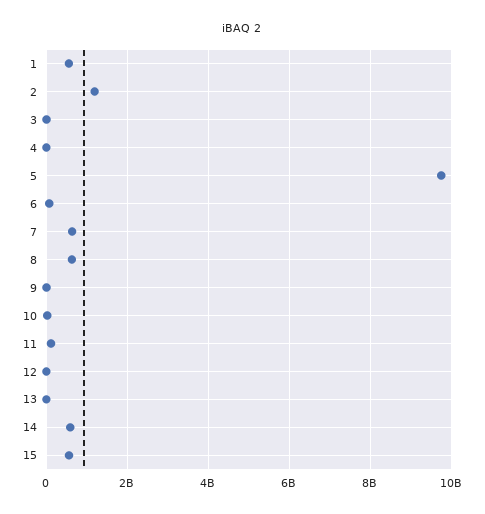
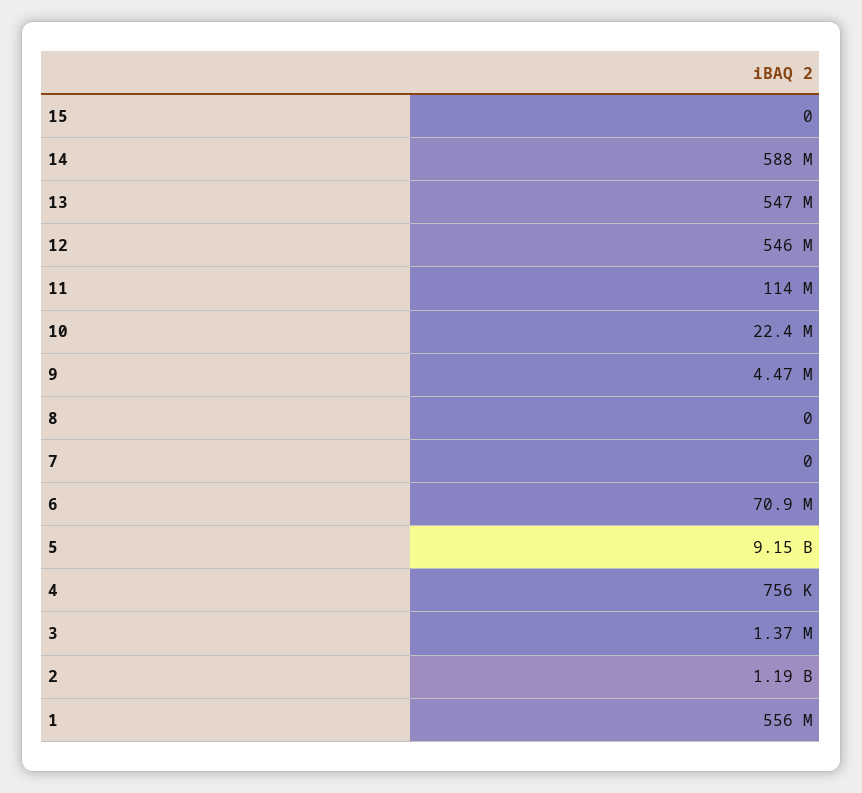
5: 9800000000 -> 9150000000
7: 600000000 -> 0
8: 600000000 -> 0
12: 0 -> 546000000
13: 0 -> 547000000
15: 600000000 -> 0

